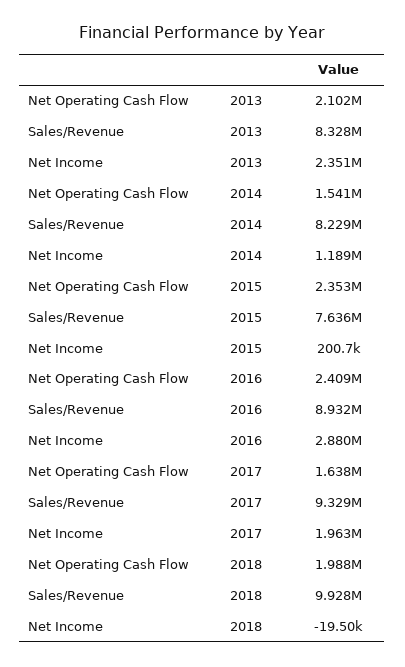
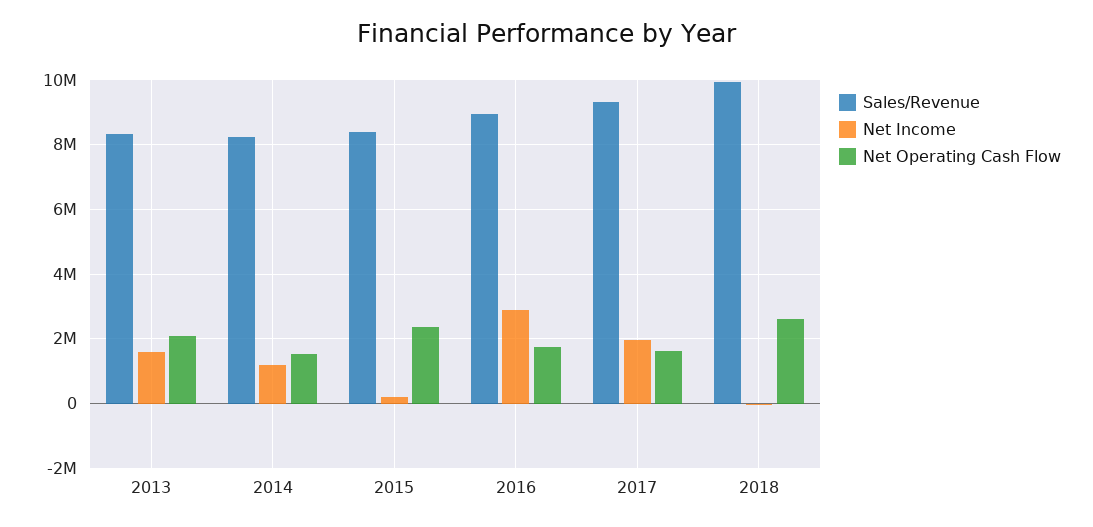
Net Income, 2013: 2351000 -> 1600000
Sales/Revenue, 2015: 7636000 -> 8400000
Net Operating Cash Flow, 2016: 2409000 -> 1800000
Net Operating Cash Flow, 2018: 1988000 -> 2600000

